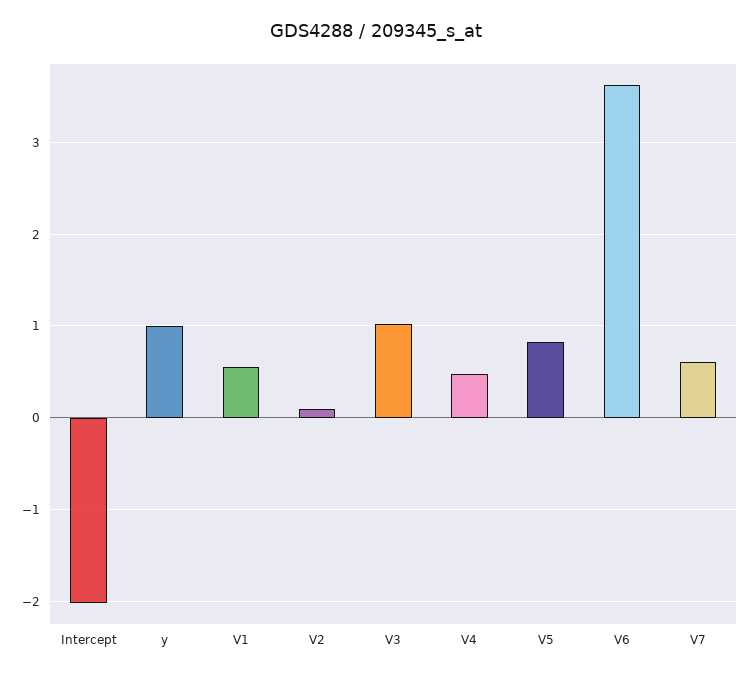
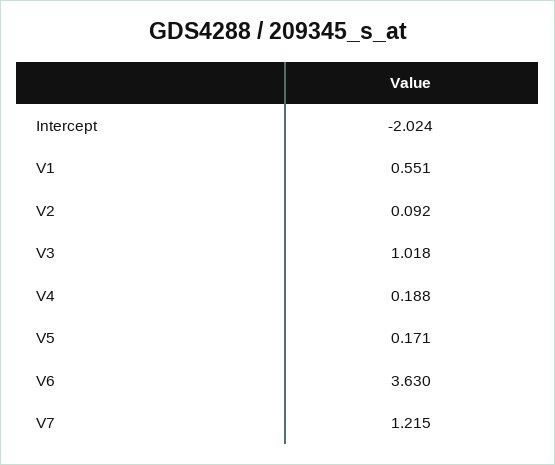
y: 1 -> none
V4: 0.5 -> 0.188
V5: 0.8 -> 0.171
V7: 0.6 -> 1.215

